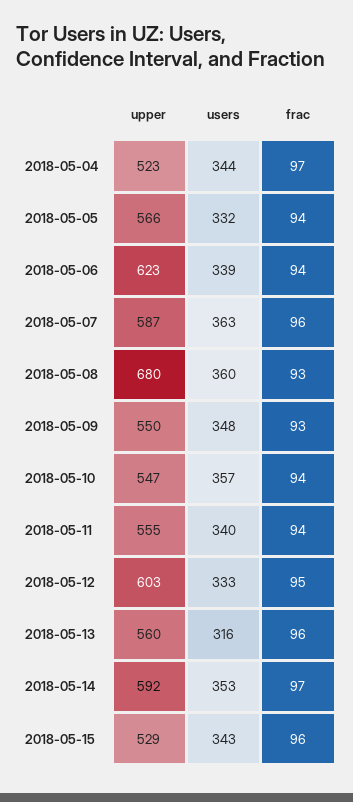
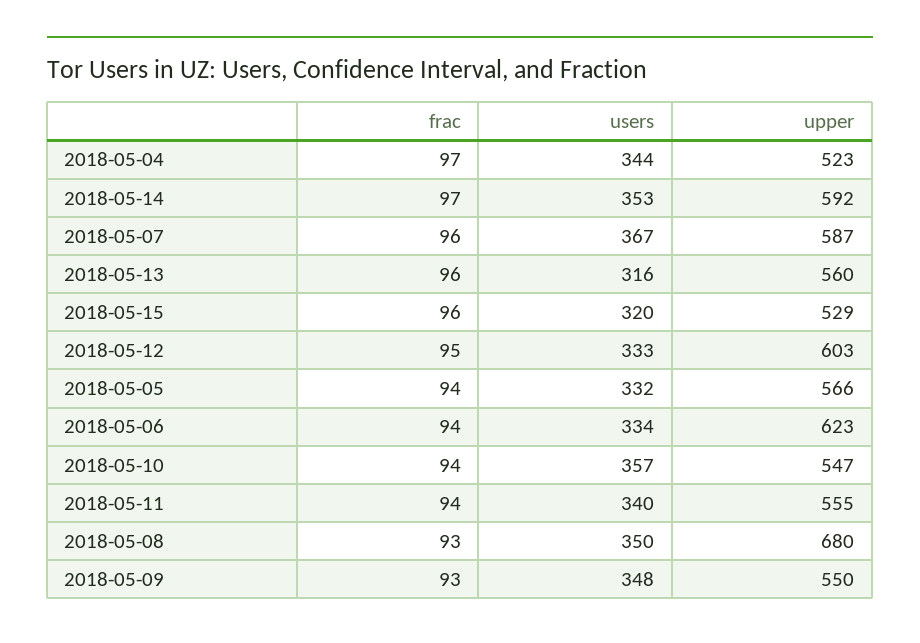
users, 2018-05-06: 339 -> 334
users, 2018-05-07: 363 -> 367
users, 2018-05-08: 360 -> 350
users, 2018-05-15: 343 -> 320

